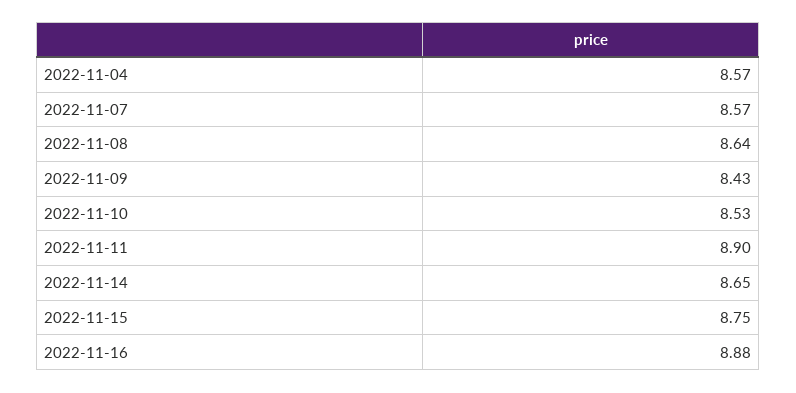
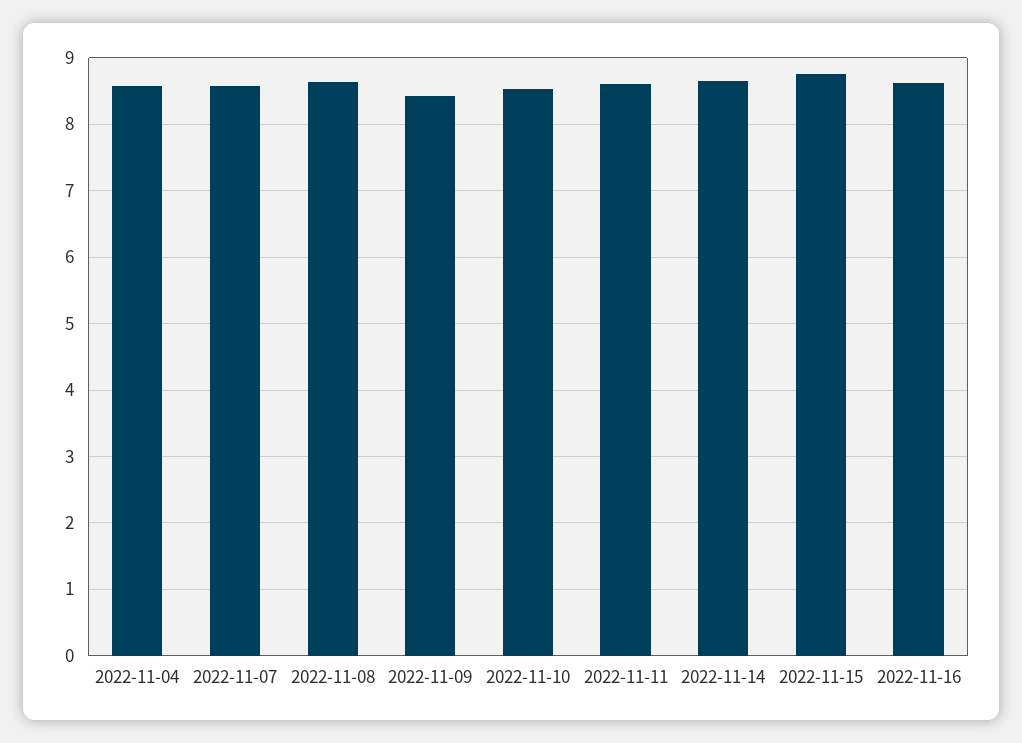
2022-11-11: 8.9 -> 8.6
2022-11-16: 8.88 -> 8.6

